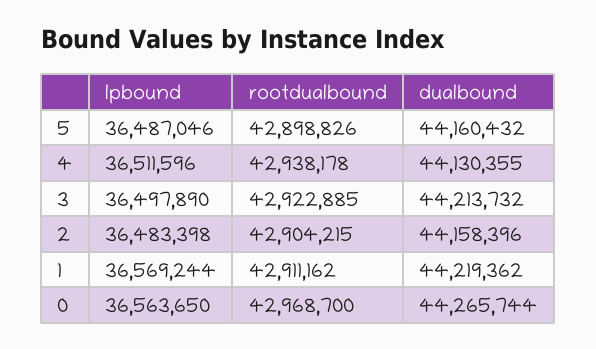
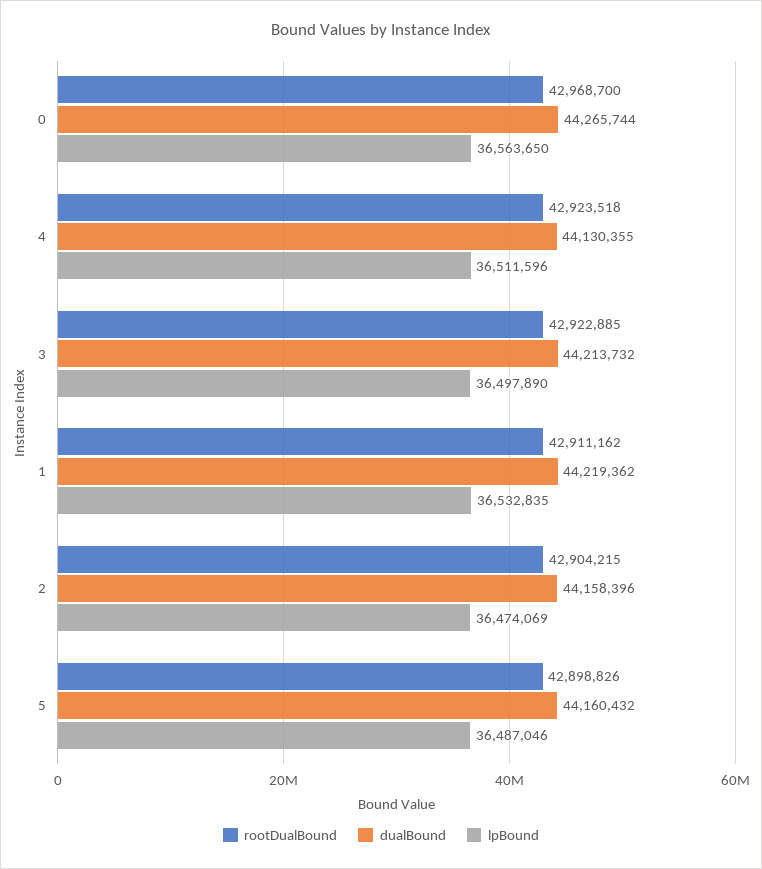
rootdualbound, 4: 42938178 -> 42923518
lpbound, 2: 36483398 -> 36474069
lpbound, 1: 36569244 -> 36532835

